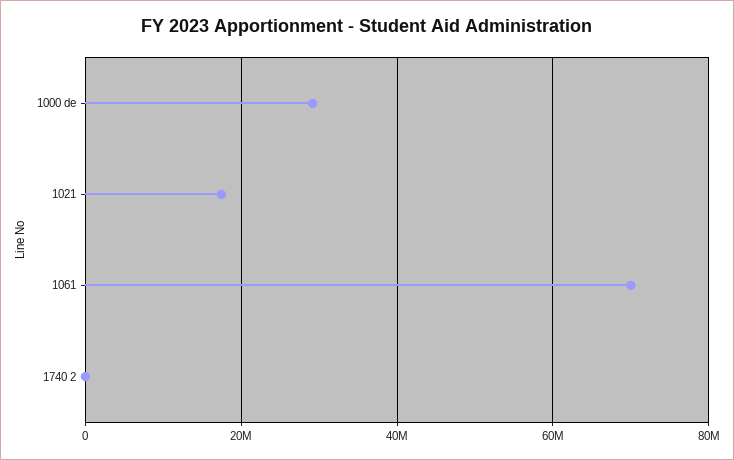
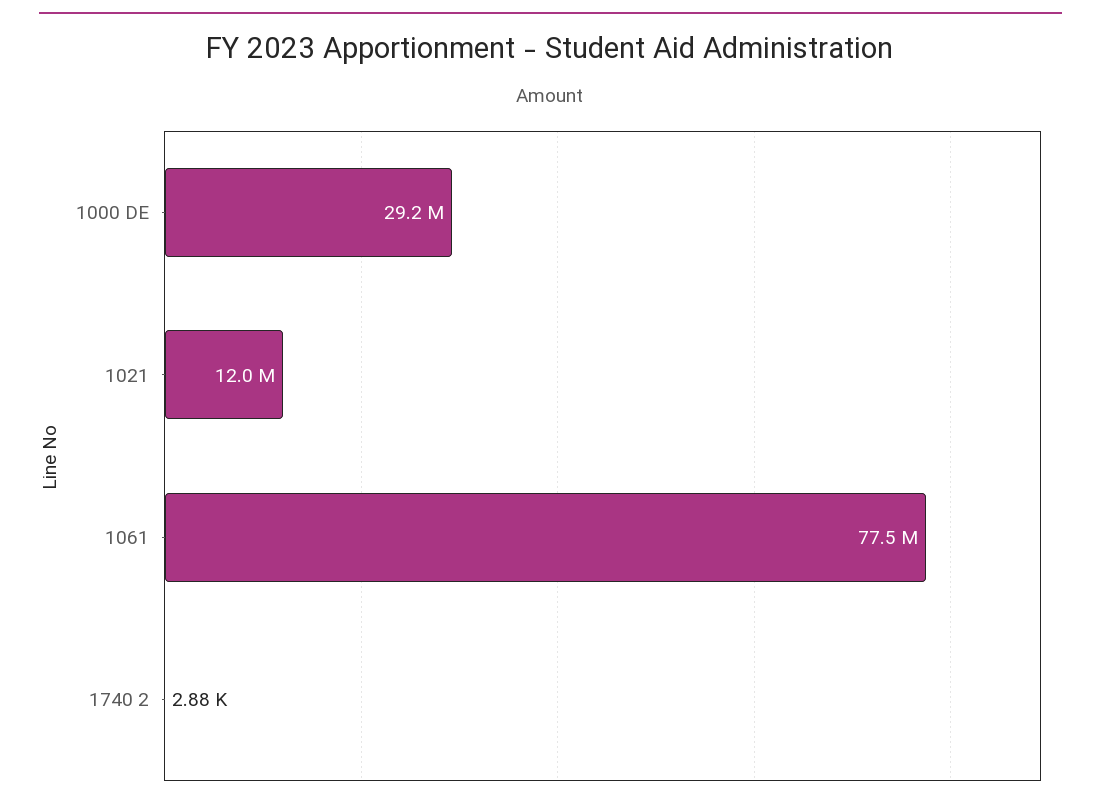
1021: 18000000 -> 12000000
1061: 70000000 -> 77500000

